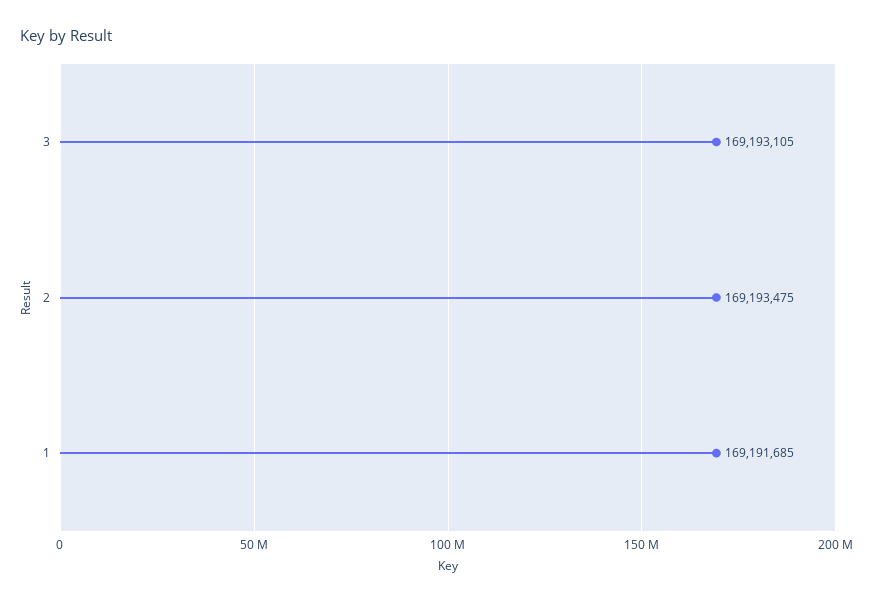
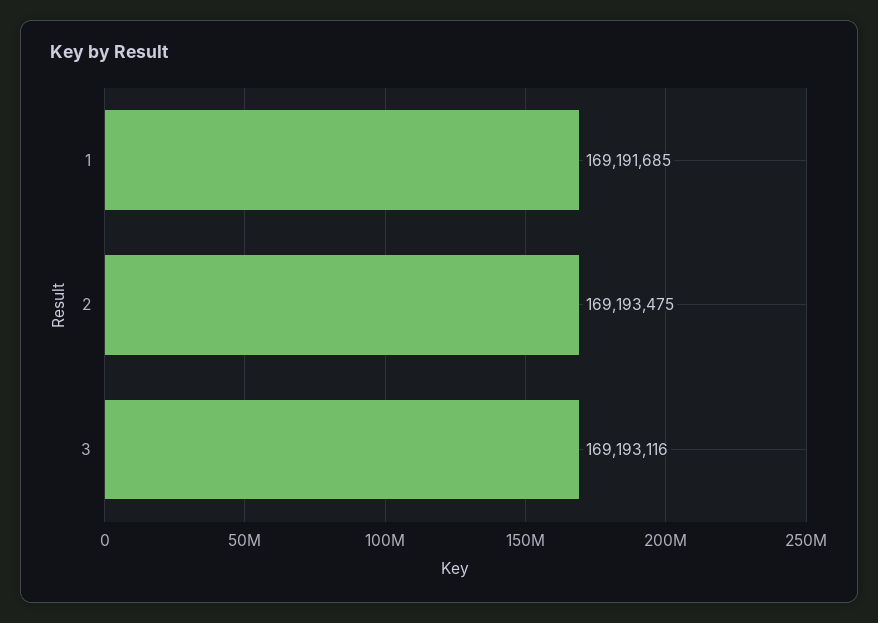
3: 169193105 -> 169193116

